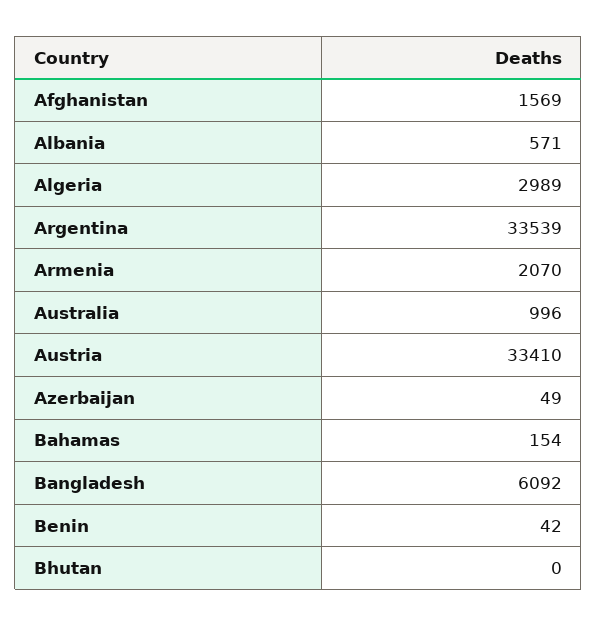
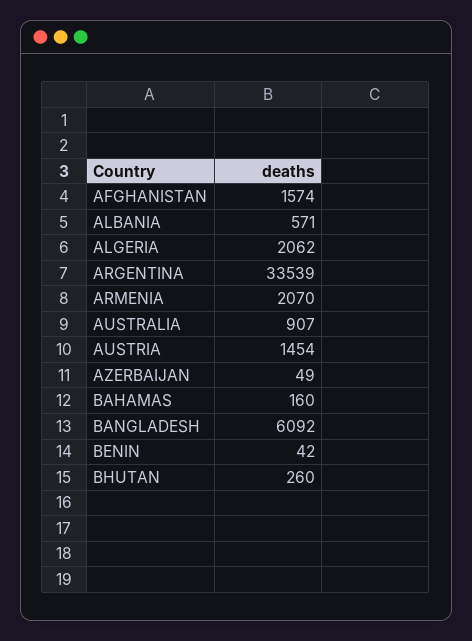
Afghanistan: 1569 -> 1574
Algeria: 2989 -> 2062
Australia: 996 -> 907
Austria: 33410 -> 1454
Bahamas: 154 -> 160
Bhutan: 0 -> 260

